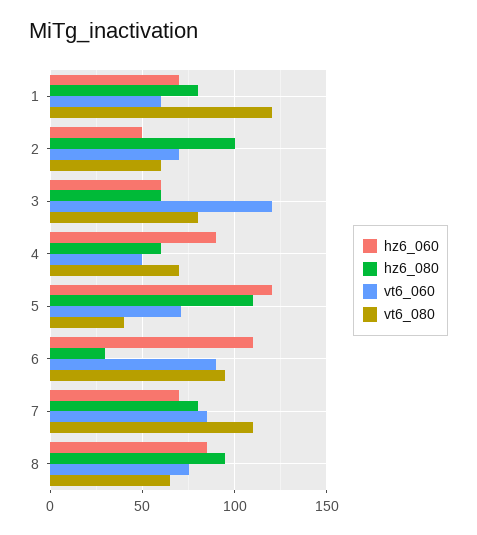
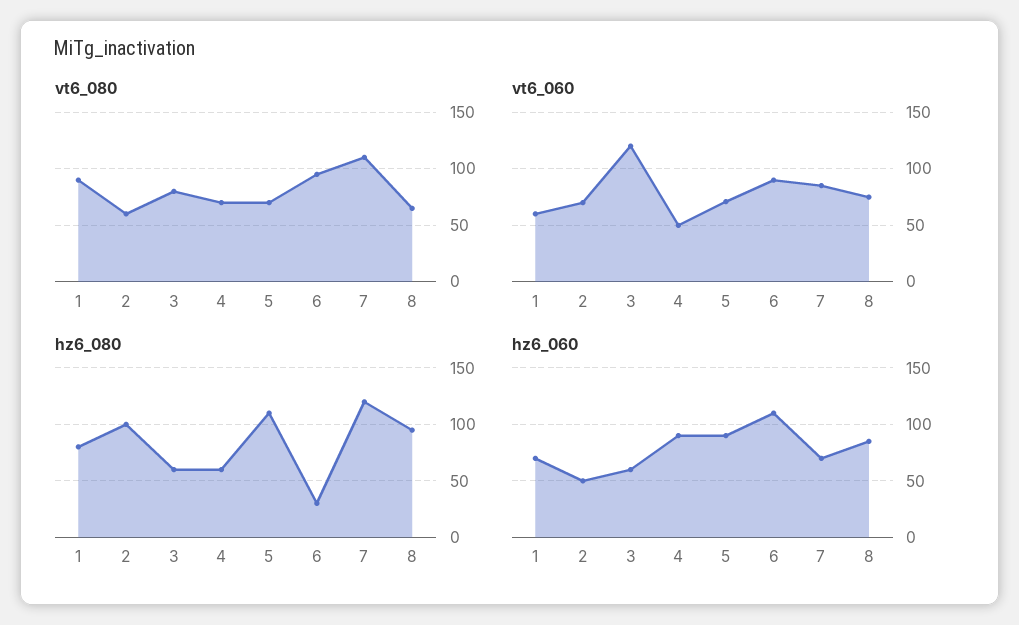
vt6_080, 1: 120 -> 90
hz6_060, 5: 120 -> 90
vt6_080, 5: 40 -> 70
hz6_080, 7: 80 -> 120

